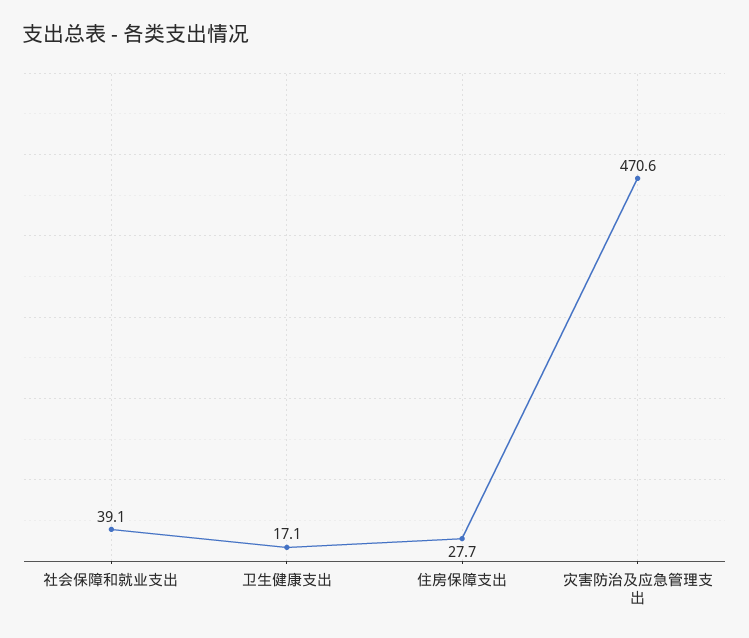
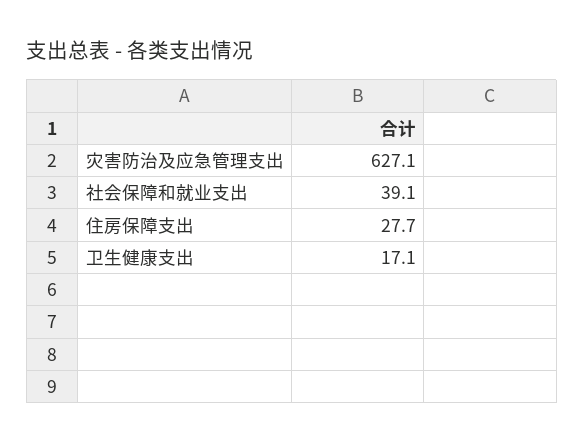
灾害防治及应急管理支出: 470.6 -> 627.1

